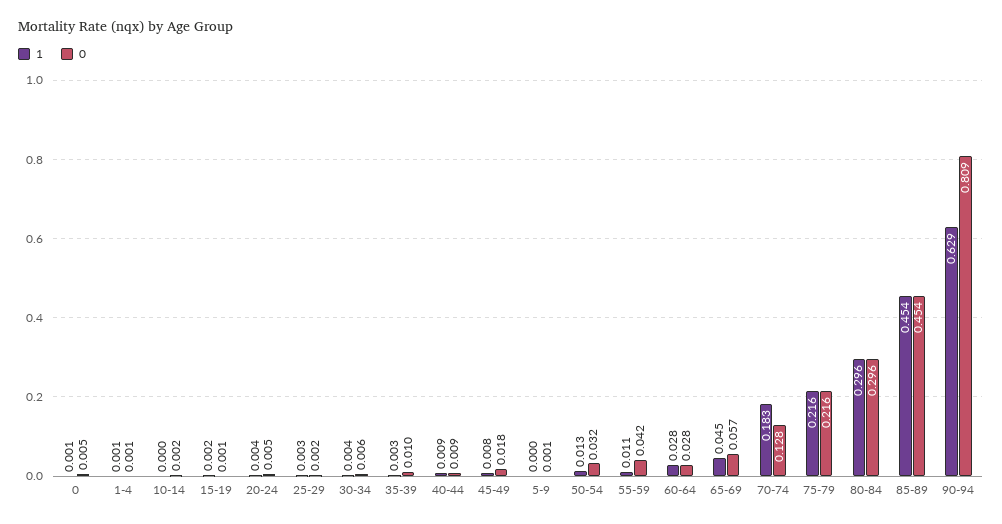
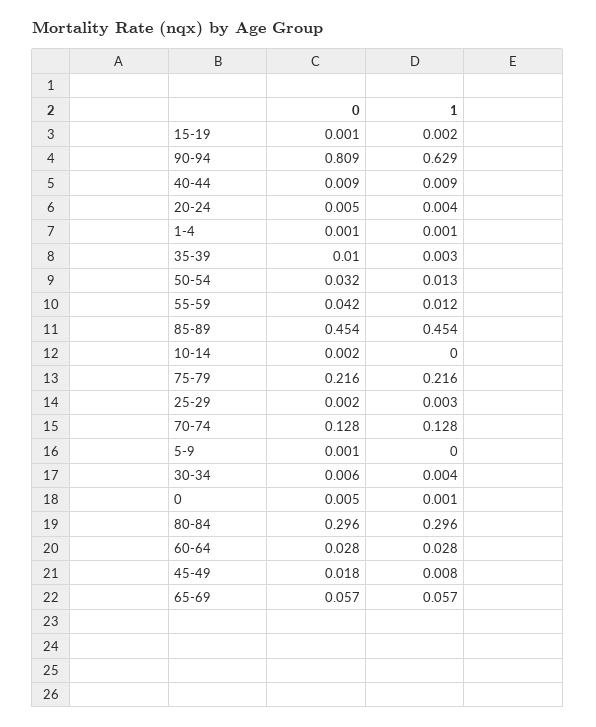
1, 55-59: 0.011 -> 0.012
1, 65-69: 0.045 -> 0.057
1, 70-74: 0.183 -> 0.128

